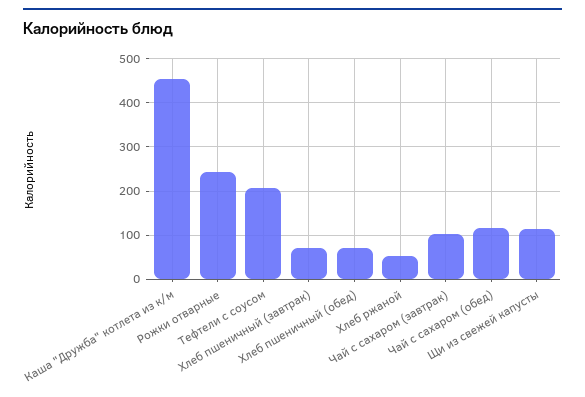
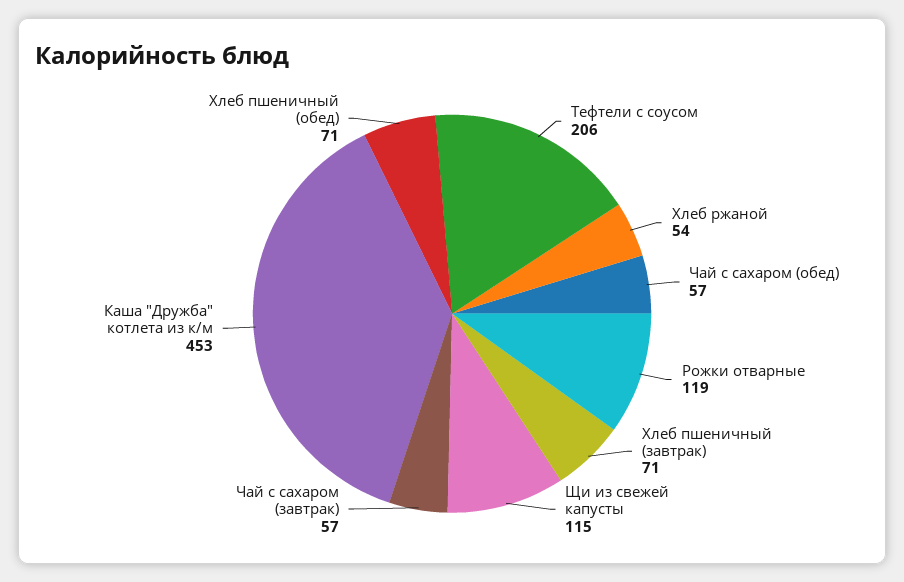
Рожки отварные: 240 -> 119
Чай с сахаром (завтрак): 100 -> 57
Чай с сахаром (обед): 120 -> 57

